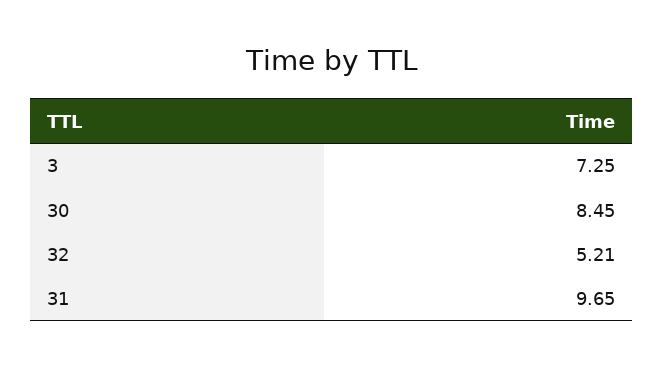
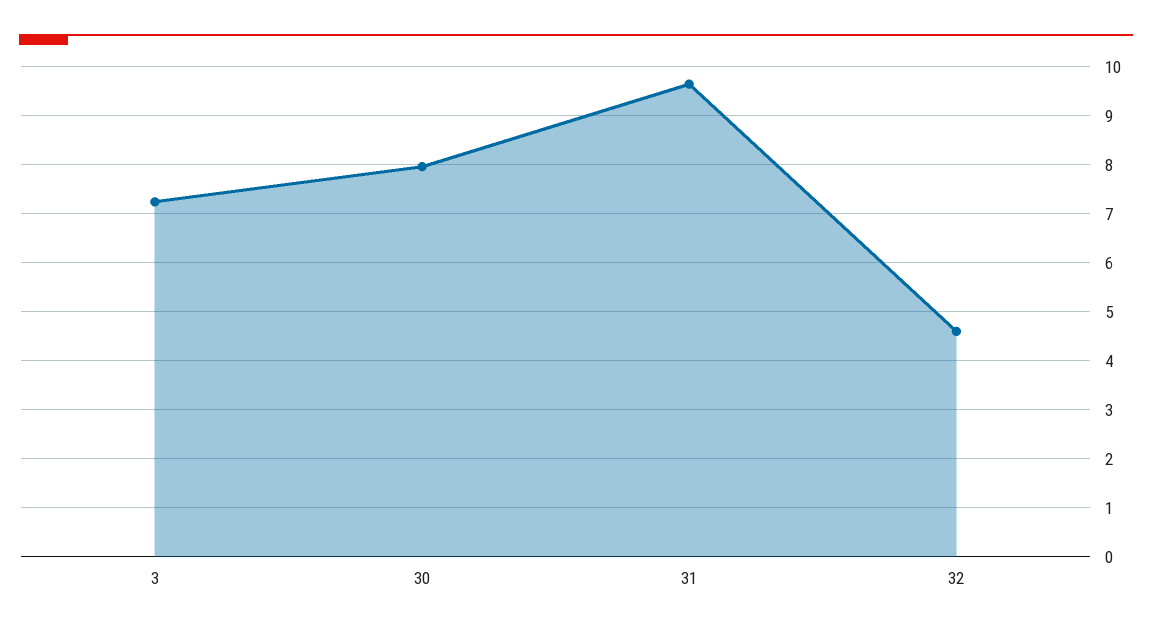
30: 8.45 -> 8
32: 5.21 -> 4.6

